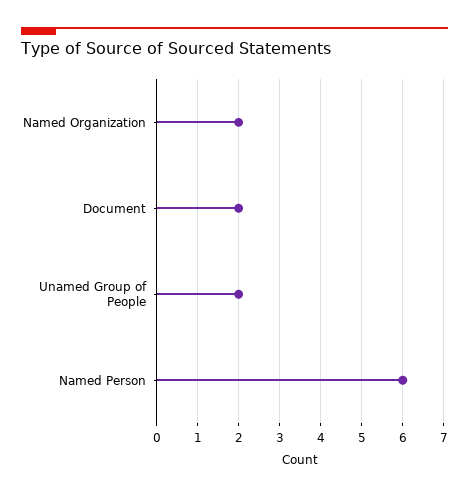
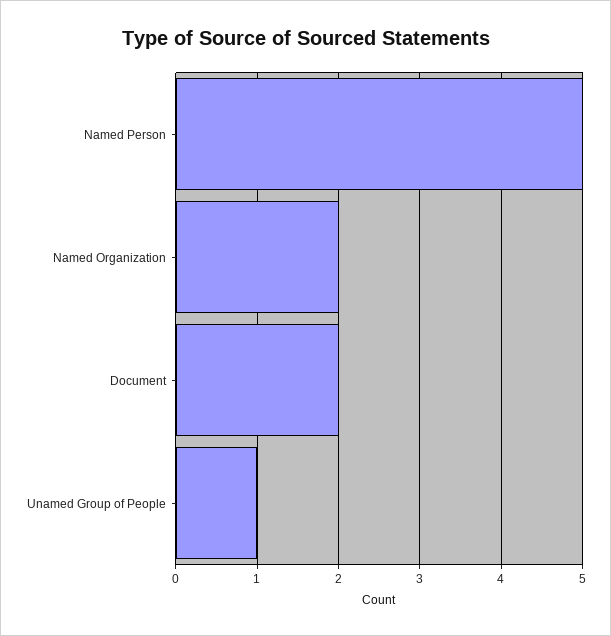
Unamed Group of People: 2 -> 1
Named Person: 6 -> 5

